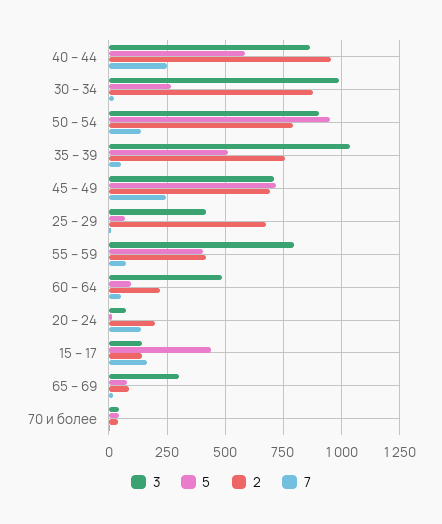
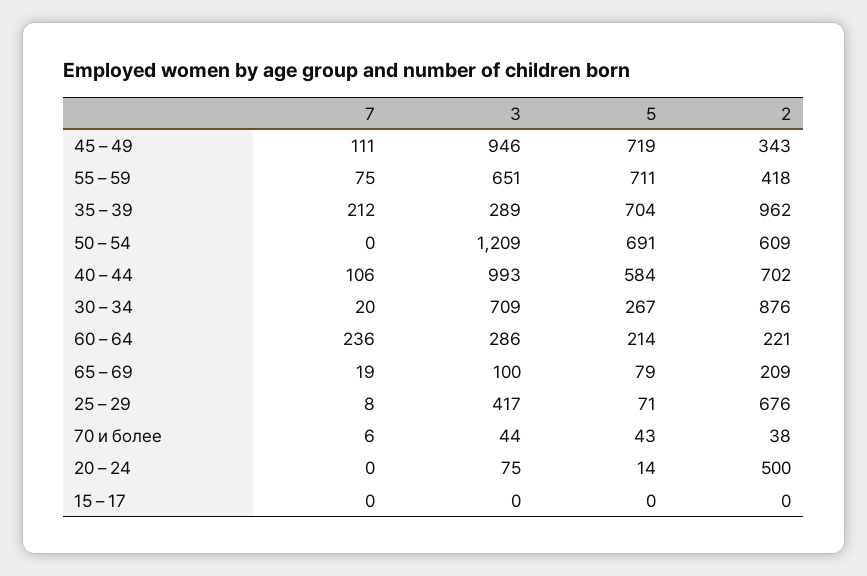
3, 40 – 44: 850 -> 993
2, 40 – 44: 950 -> 702
7, 40 – 44: 250 -> 106
3, 30 – 34: 1000 -> 709
3, 50 – 54: 900 -> 1209
5, 50 – 54: 950 -> 691
2, 50 – 54: 800 -> 609
7, 50 – 54: 150 -> 0
3, 35 – 39: 1050 -> 289
5, 35 – 39: 500 -> 704
2, 35 – 39: 750 -> 962
7, 35 – 39: 50 -> 212
3, 45 – 49: 700 -> 946
2, 45 – 49: 700 -> 343
7, 45 – 49: 250 -> 111
3, 55 – 59: 800 -> 651
5, 55 – 59: 400 -> 711
3, 60 – 64: 500 -> 286
5, 60 – 64: 100 -> 214
7, 60 – 64: 50 -> 236
2, 20 – 24: 200 -> 500
7, 20 – 24: 150 -> 0
3, 15 – 17: 150 -> 0
5, 15 – 17: 450 -> 0
2, 15 – 17: 150 -> 0
7, 15 – 17: 150 -> 0
3, 65 – 69: 300 -> 100
2, 65 – 69: 100 -> 209

